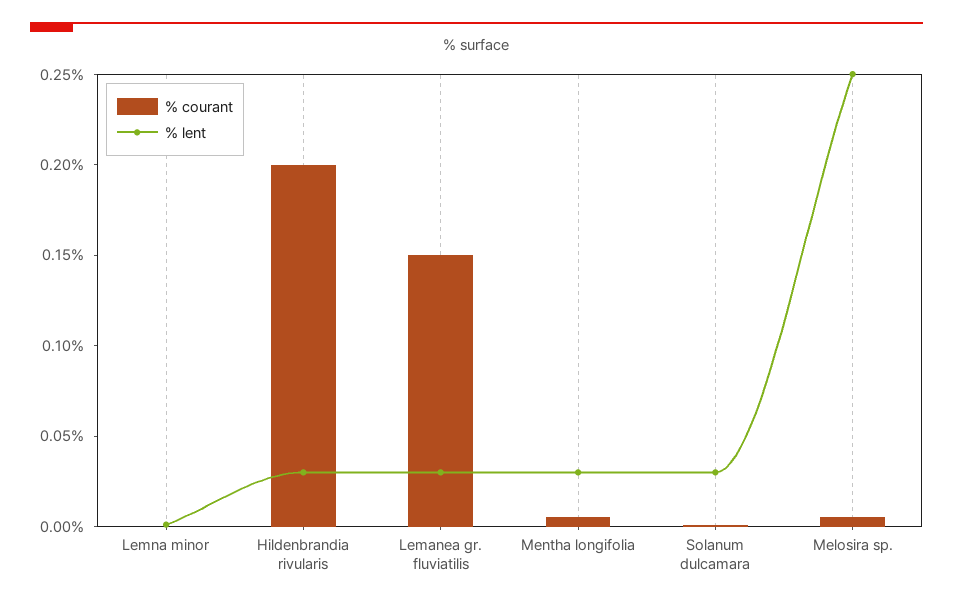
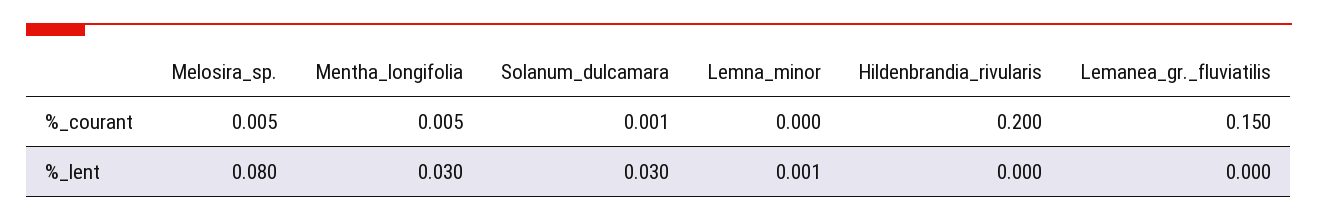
% lent, Hildenbrandia rivularis: 0.03 -> 0
% lent, Lemanea gr. fluviatilis: 0.03 -> 0
% lent, Melosira sp.: 0.25 -> 0.08

